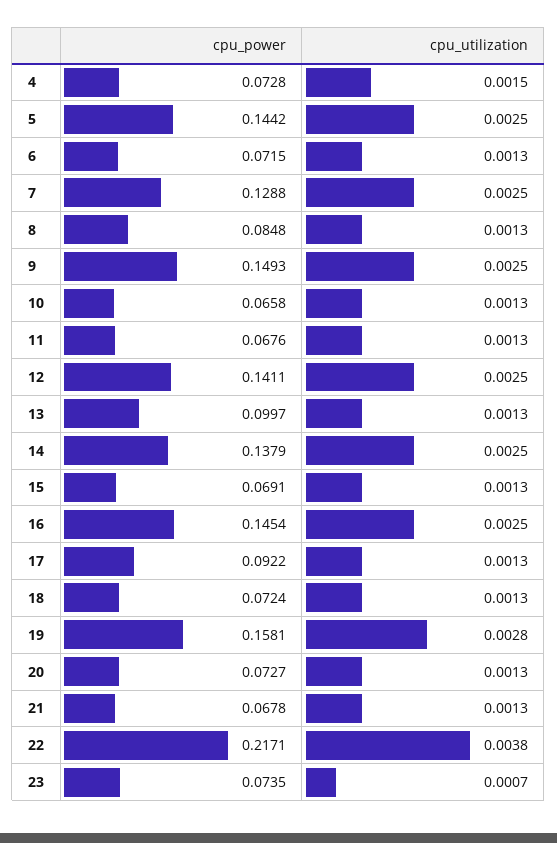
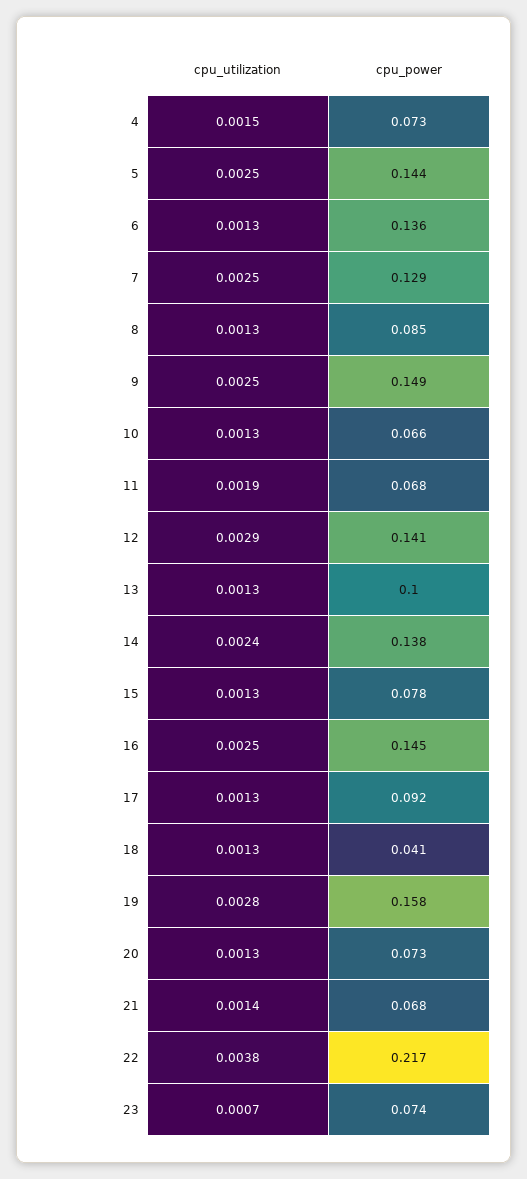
cpu_power, 6: 0.0715 -> 0.136
cpu_utilization, 11: 0.0013 -> 0.0019
cpu_utilization, 12: 0.0025 -> 0.0029
cpu_utilization, 14: 0.0025 -> 0.0024
cpu_power, 15: 0.0691 -> 0.078
cpu_power, 18: 0.0724 -> 0.041
cpu_utilization, 21: 0.0013 -> 0.0014

